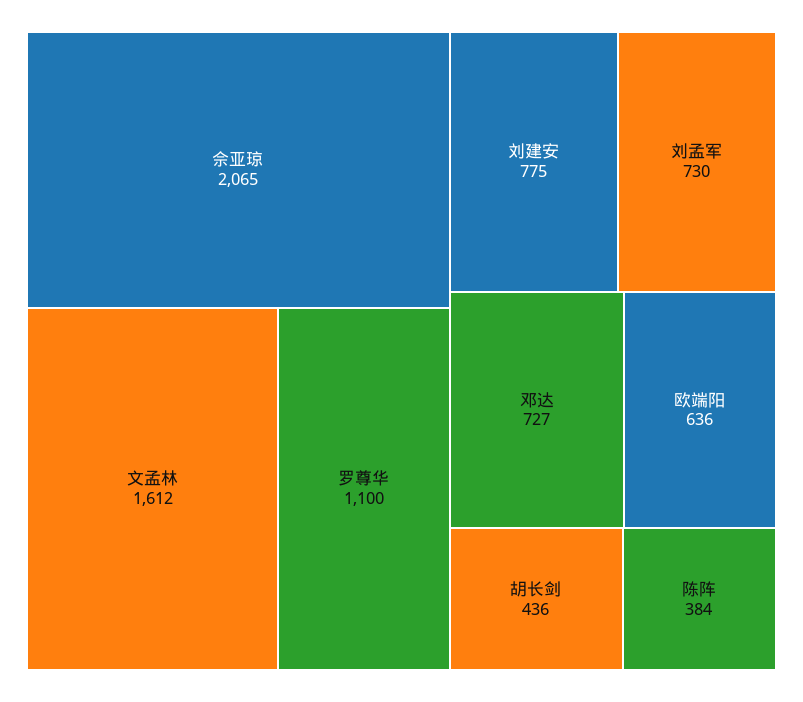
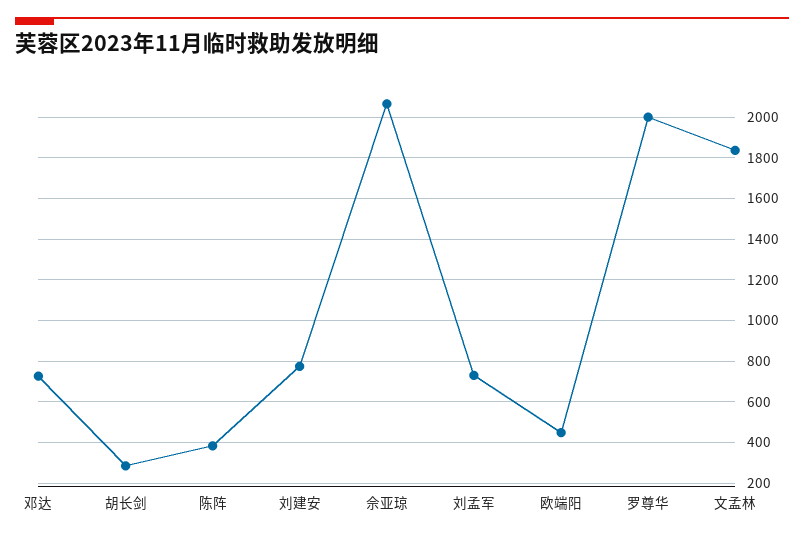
文孟林: 1612 -> 1850
罗尊华: 1100 -> 2000
欧端阳: 636 -> 450
胡长剑: 436 -> 300

